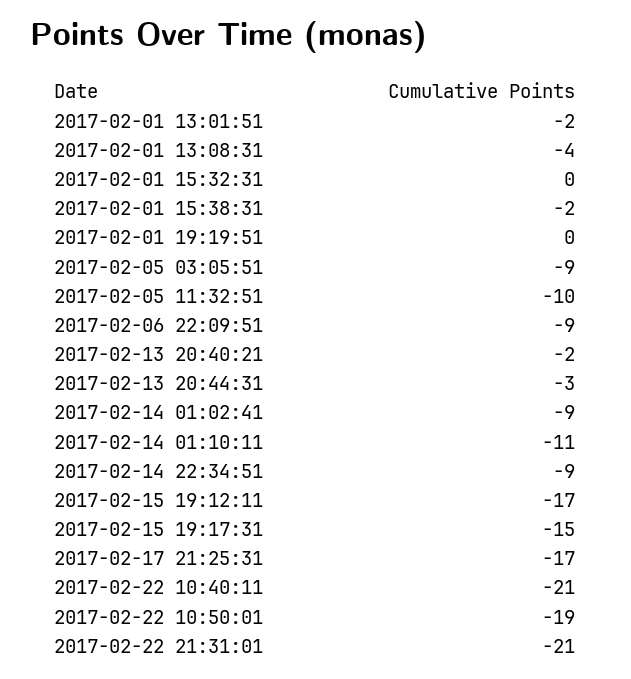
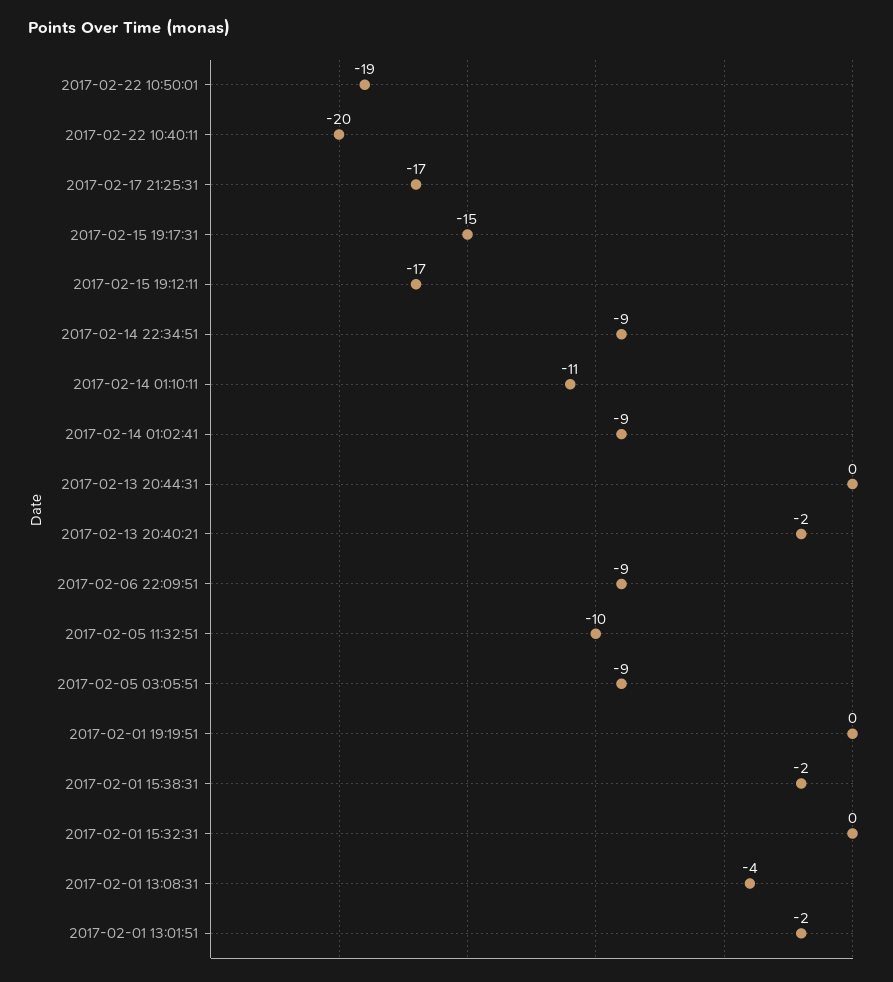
2017-02-13 20:44:31: -3 -> 0
2017-02-22 10:40:11: -21 -> -20
2017-02-22 21:31:01: -21 -> none

